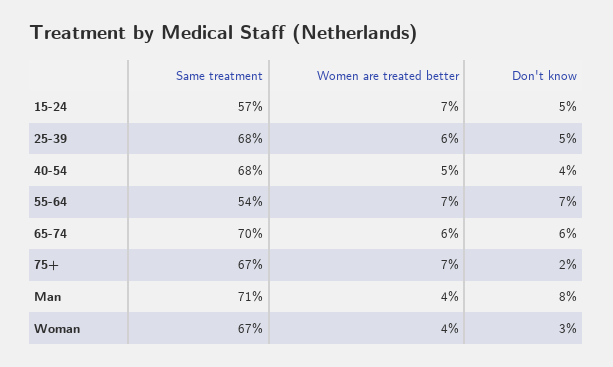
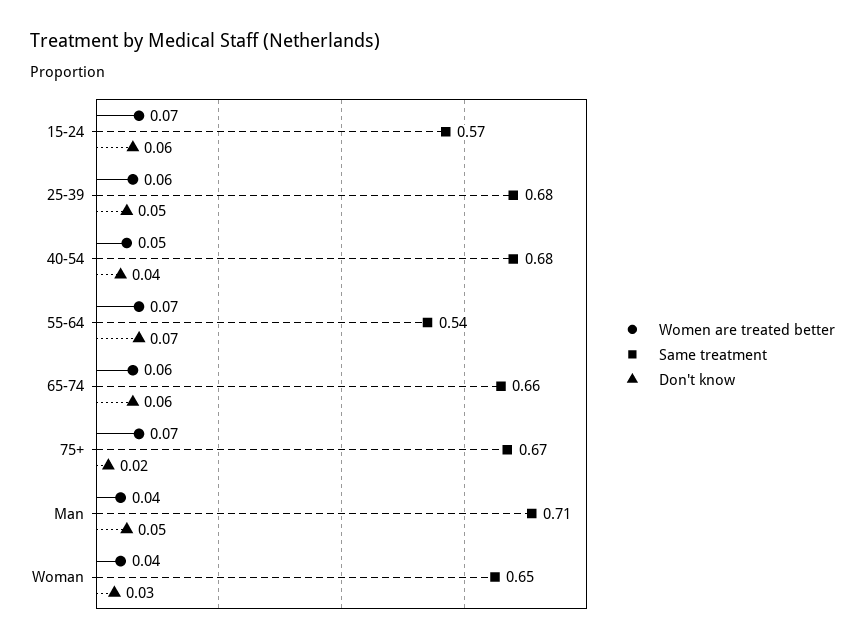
Don't know, 15-24: 0.05 -> 0.06
Same treatment, 65-74: 0.7 -> 0.66
Don't know, Man: 0.08 -> 0.05
Same treatment, Woman: 0.67 -> 0.65

